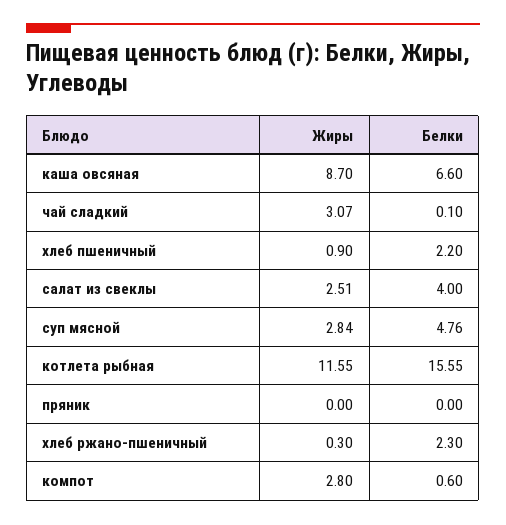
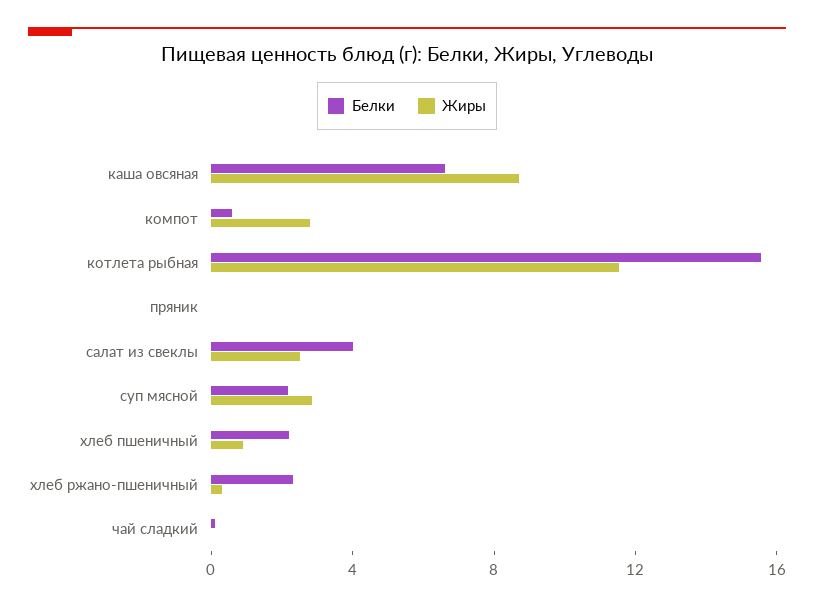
Жиры, чай сладкий: 3.07 -> 0
Белки, суп мясной: 4.76 -> 2

